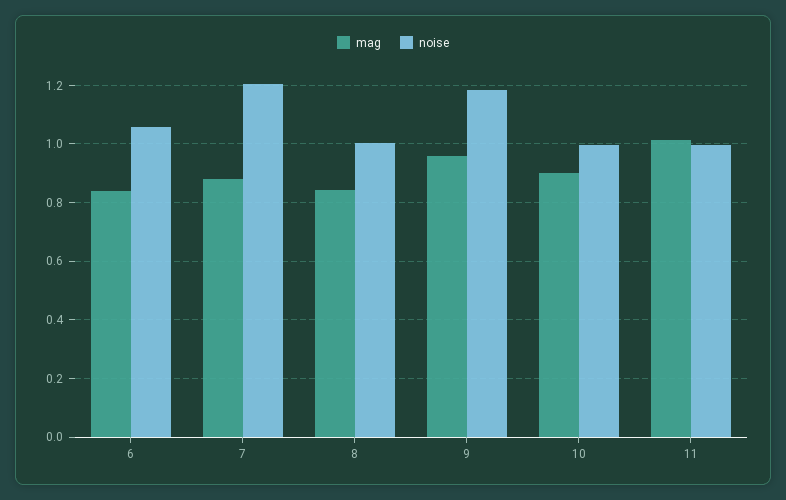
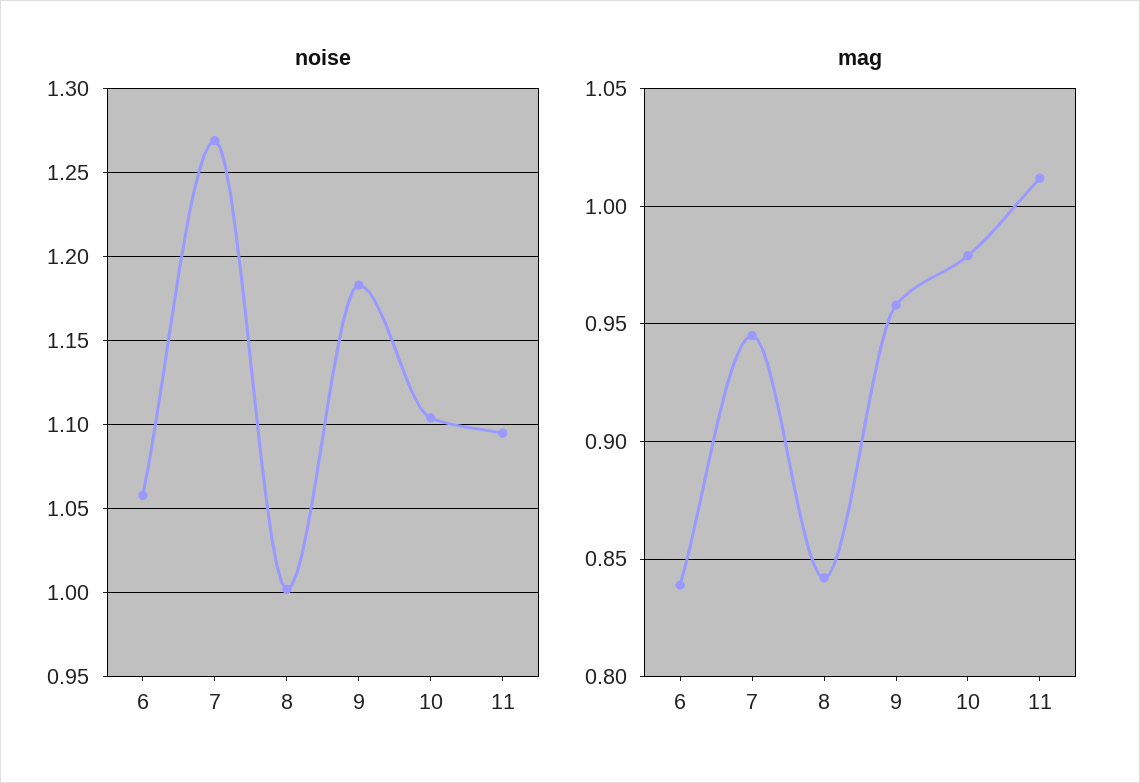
mag, 7: 0.875 -> 0.945
noise, 7: 1.2 -> 1.27
mag, 10: 0.9 -> 0.98
noise, 10: 1 -> 1.105
noise, 11: 1 -> 1.095

